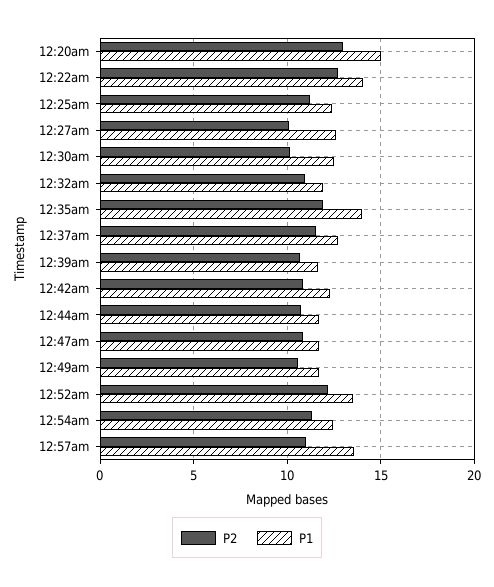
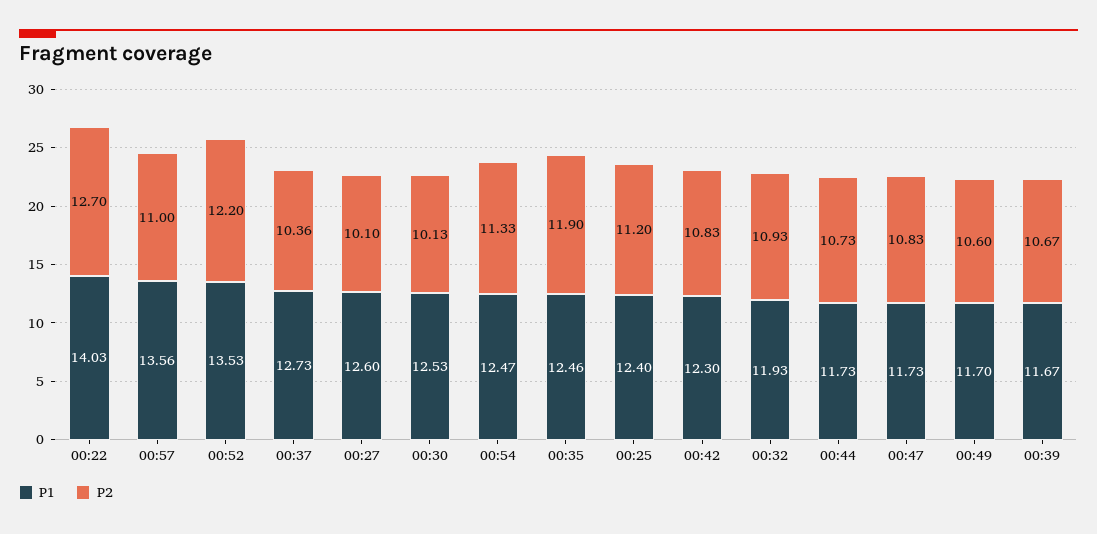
P2, 12:20am: 13 -> none
P1, 12:20am: 15 -> none
P1, 12:35am: 14 -> 12.46
P2, 12:37am: 11.5 -> 10.36

